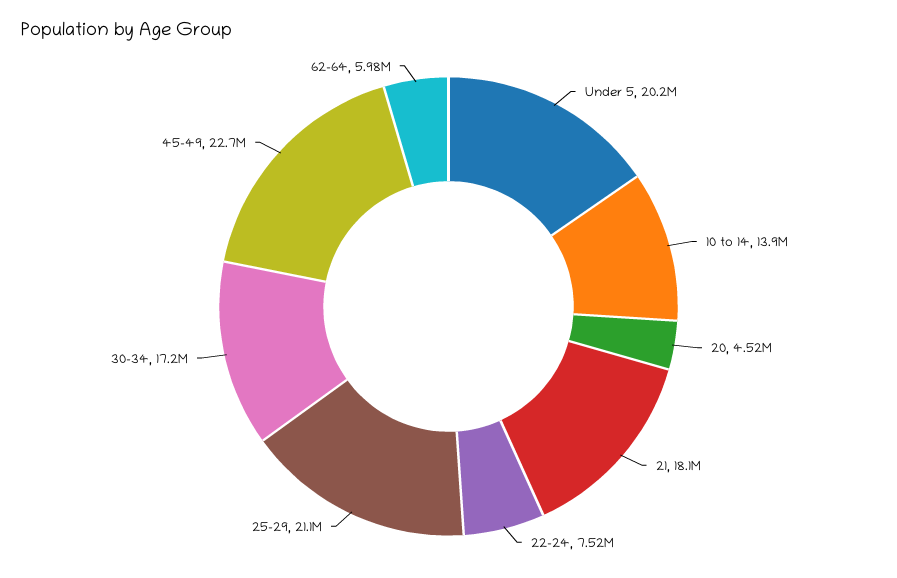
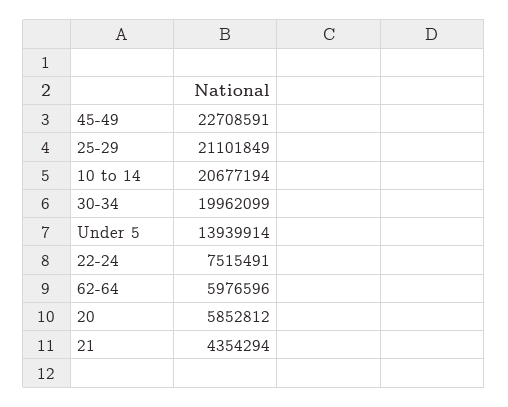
Under 5: 20200000 -> 13939914
10 to 14: 13900000 -> 20677194
20: 4520000 -> 5852812
21: 18100000 -> 4354294
30-34: 17200000 -> 19962099

